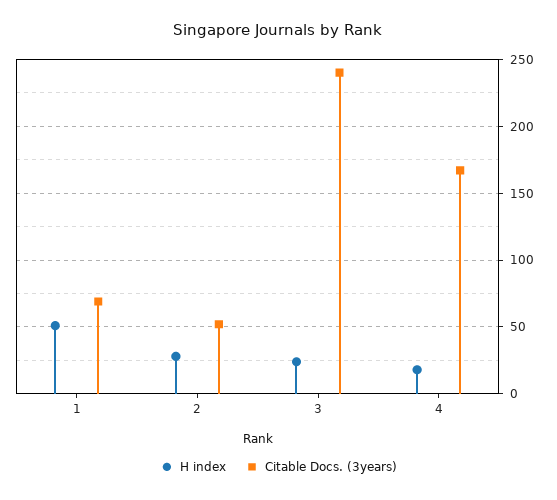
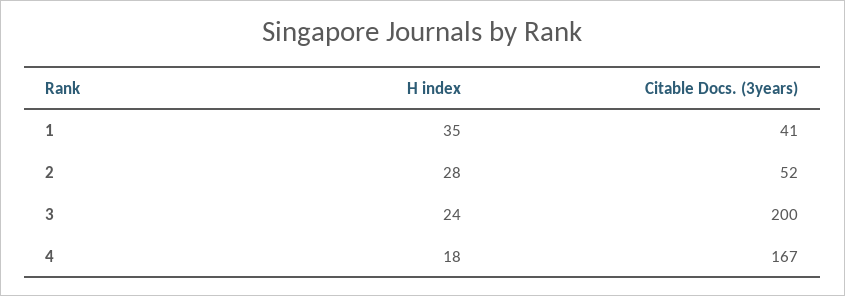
H index, 1: 50 -> 35
Citable Docs. (3years), 1: 70 -> 41
Citable Docs. (3years), 3: 240 -> 200

